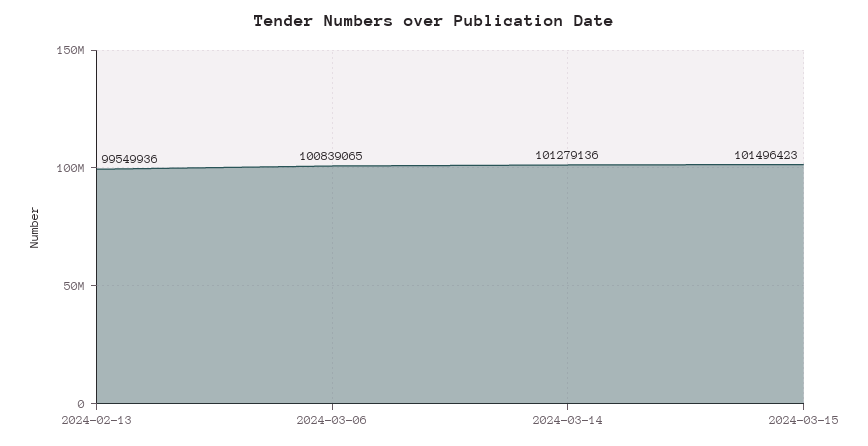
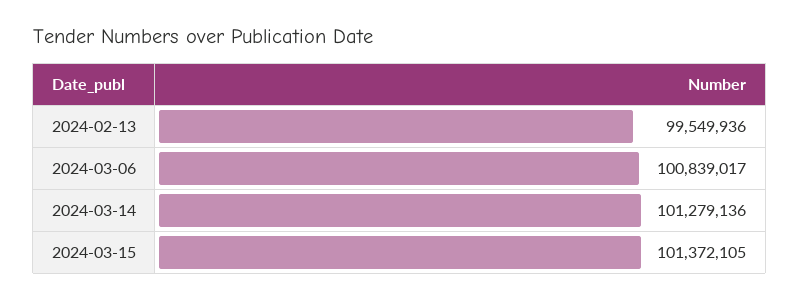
2024-03-06: 100839065 -> 100839017
2024-03-15: 101496423 -> 101372105

